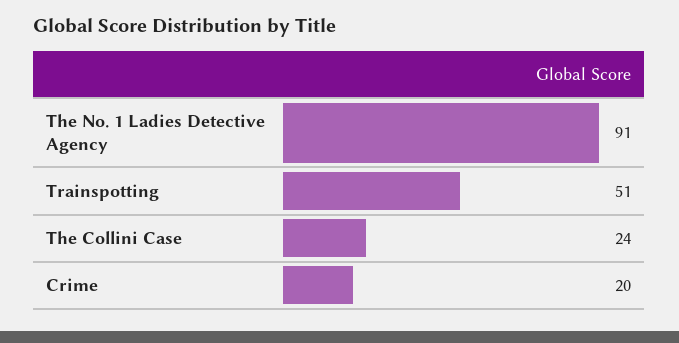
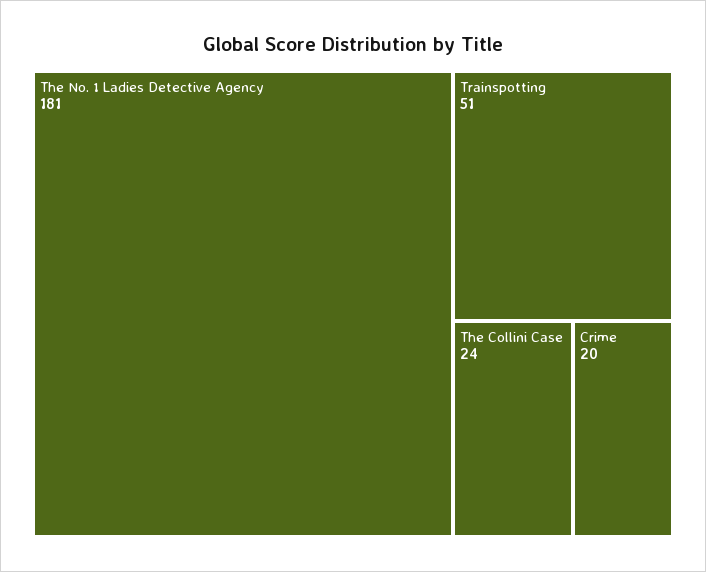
The No. 1 Ladies Detective Agency: 91 -> 181

